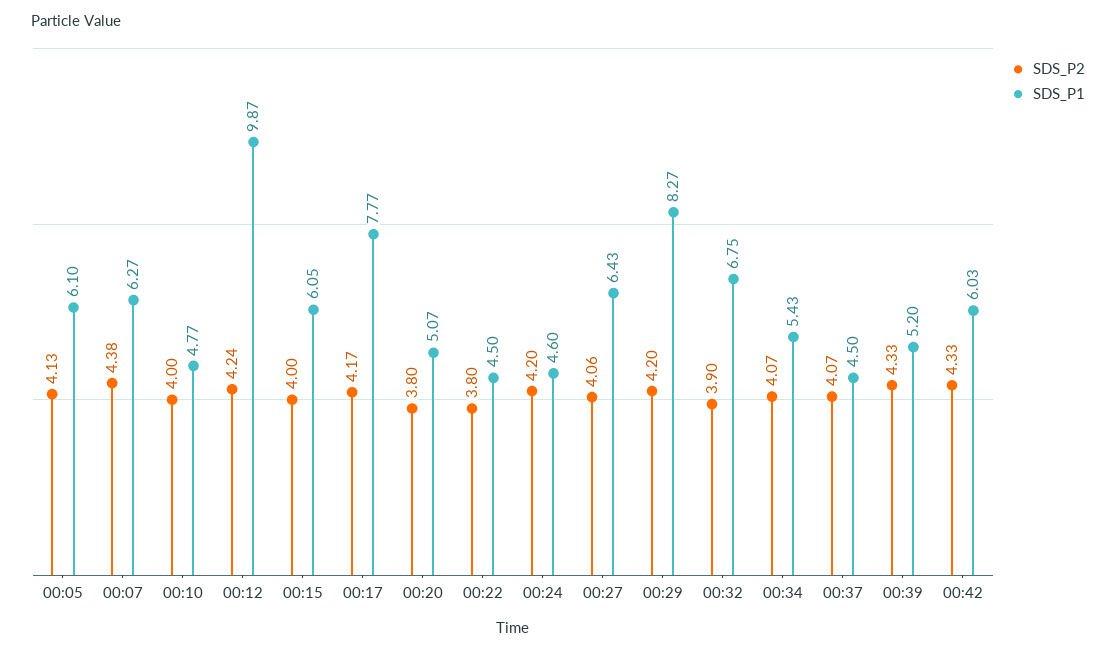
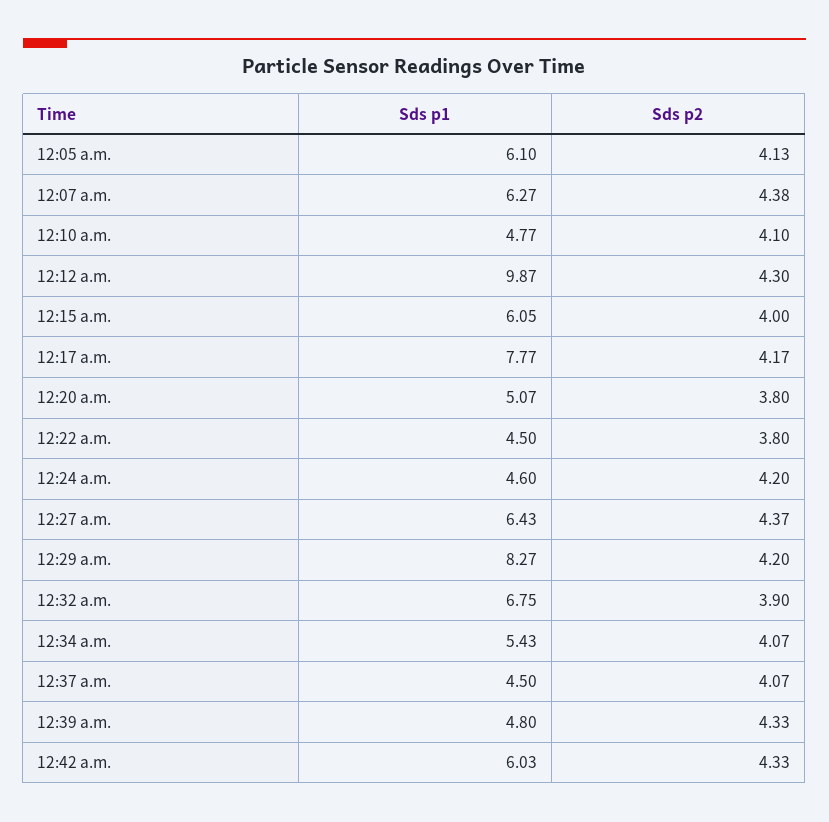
SDS_P2, 00:10: 4 -> 4.1
SDS_P2, 00:12: 4.24 -> 4.3
SDS_P2, 00:27: 4.06 -> 4.37
SDS_P1, 00:39: 5.2 -> 4.8

